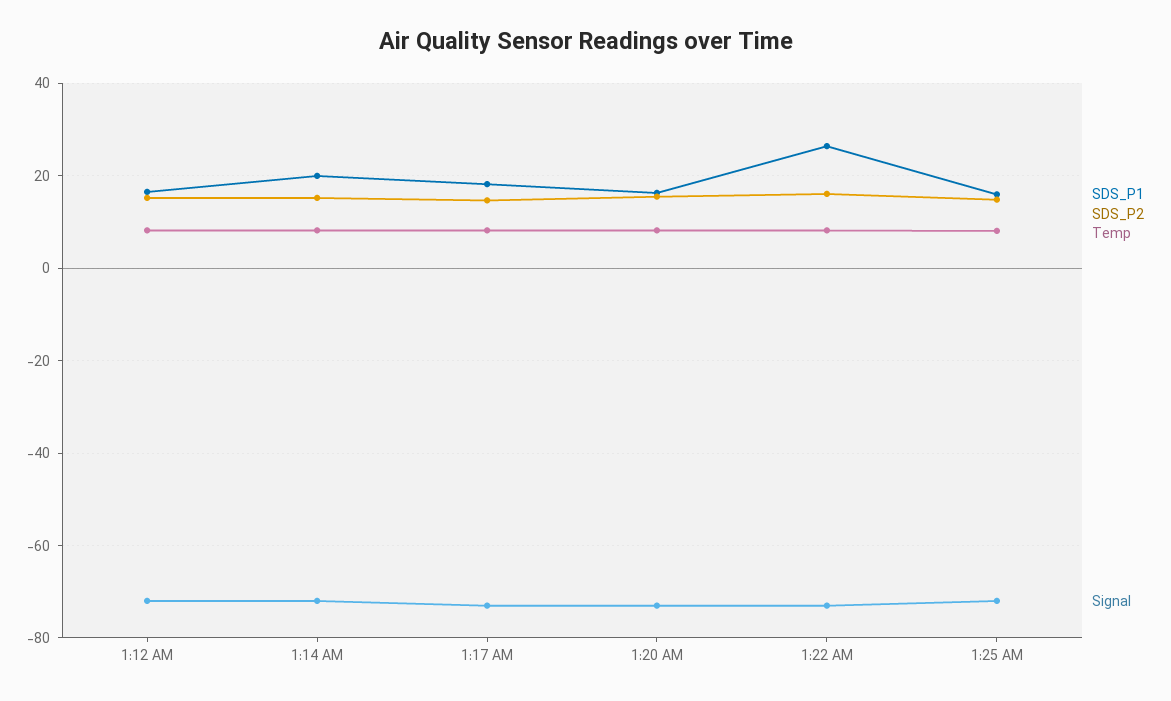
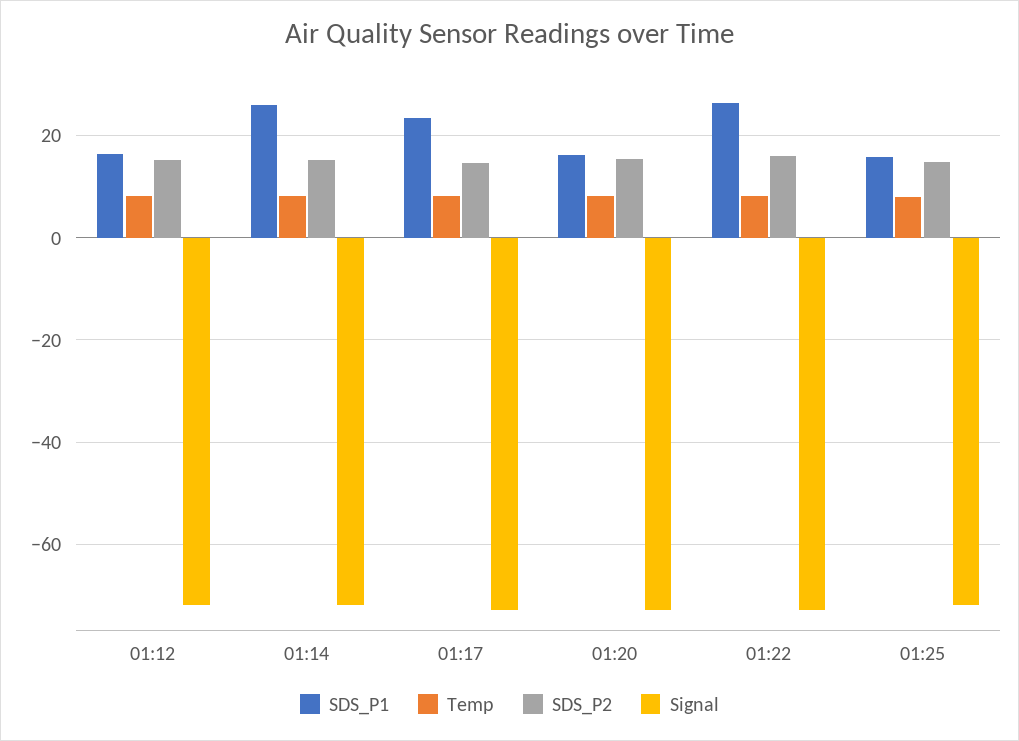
SDS_P1, 1:14 AM: 20 -> 26
SDS_P1, 1:17 AM: 18 -> 24

